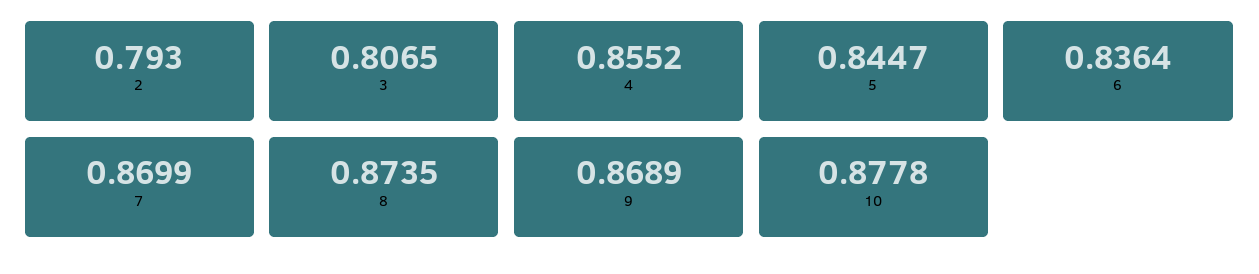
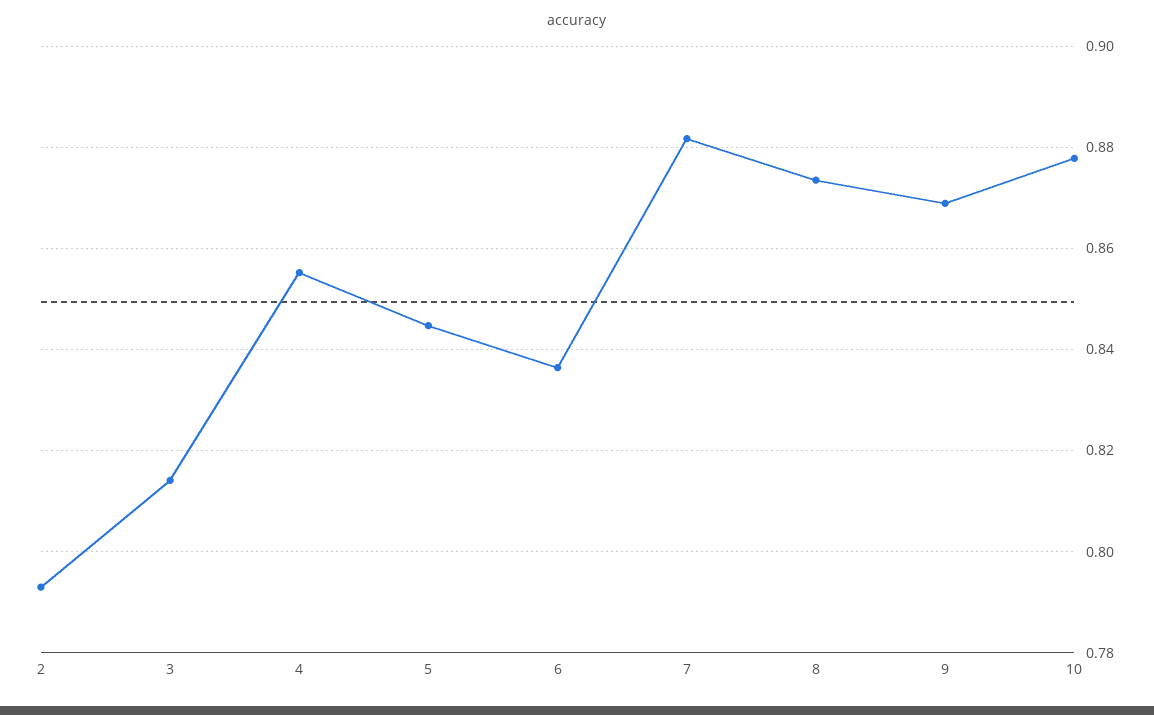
3: 0.8065 -> 0.814
7: 0.8699 -> 0.882

